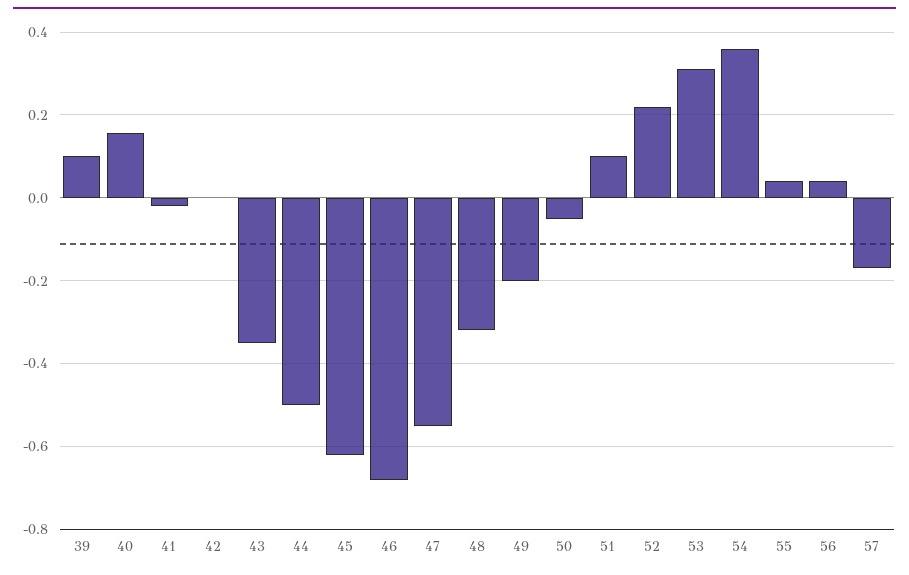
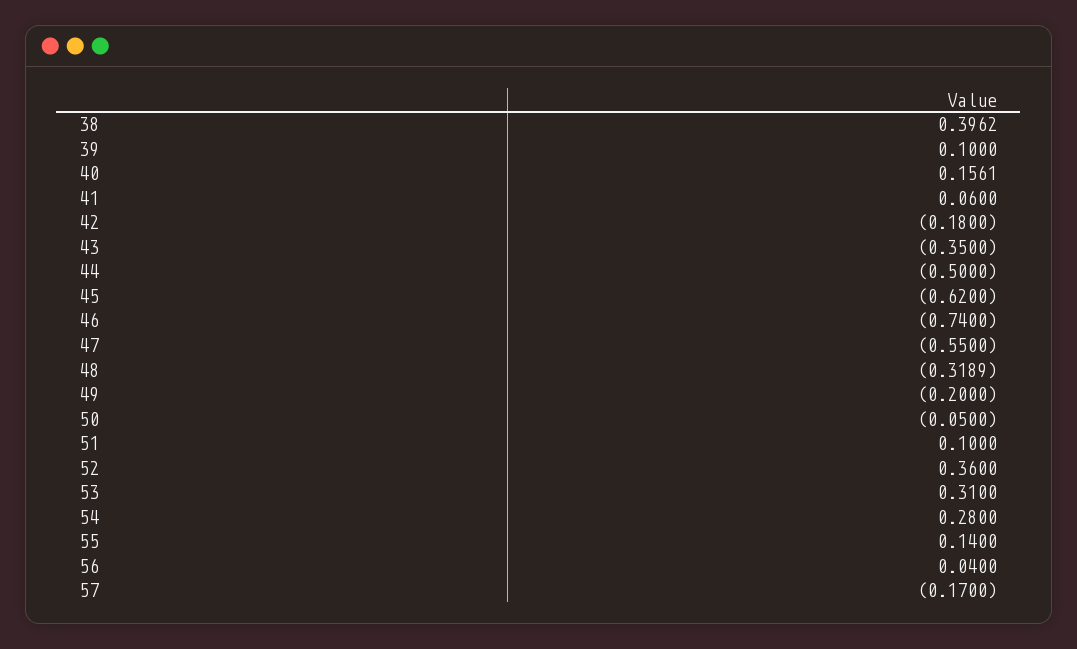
41: -0.02 -> 0.06
42: 0 -> -0.18
46: -0.68 -> -0.74
52: 0.22 -> 0.36
54: 0.36 -> 0.28
55: 0.04 -> 0.14
38: none -> 0.3962

